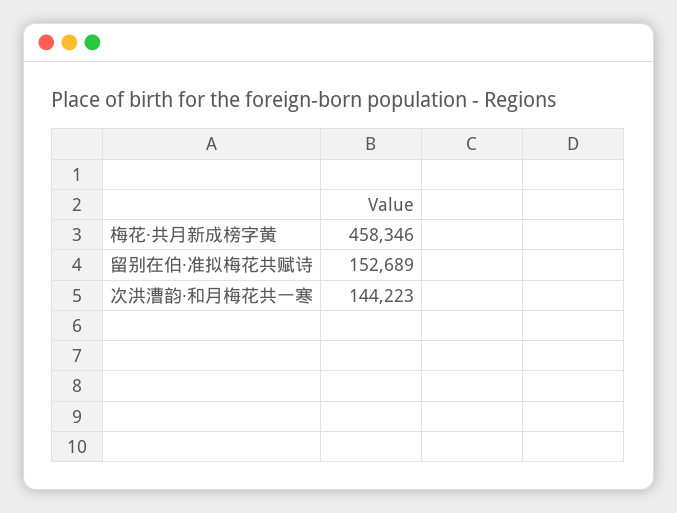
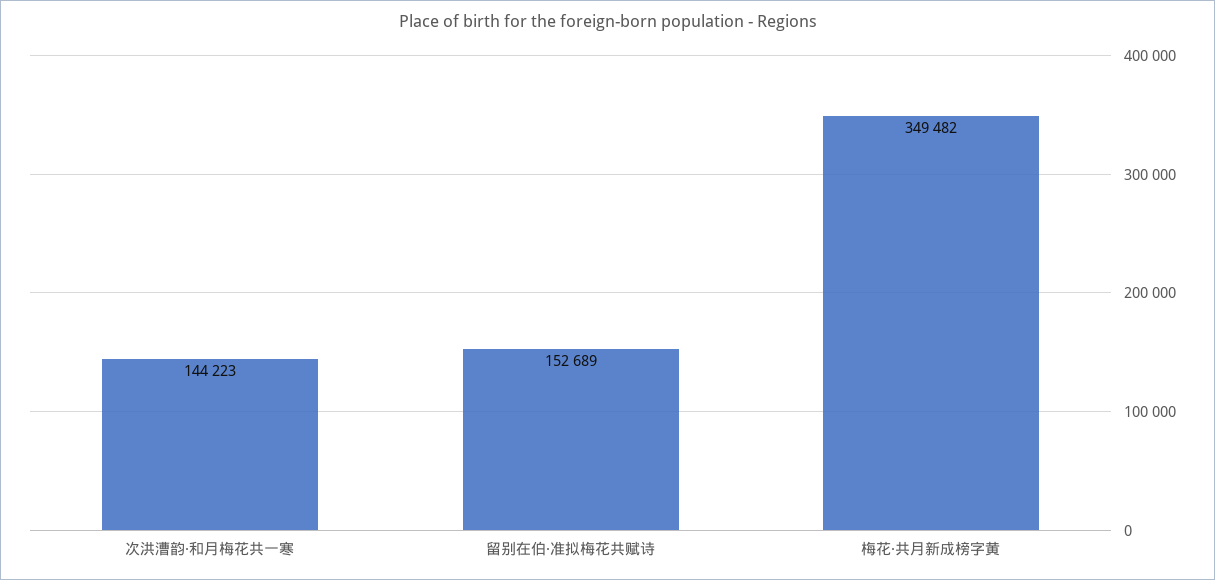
梅花·共月新成榜字黄: 458346 -> 349482

